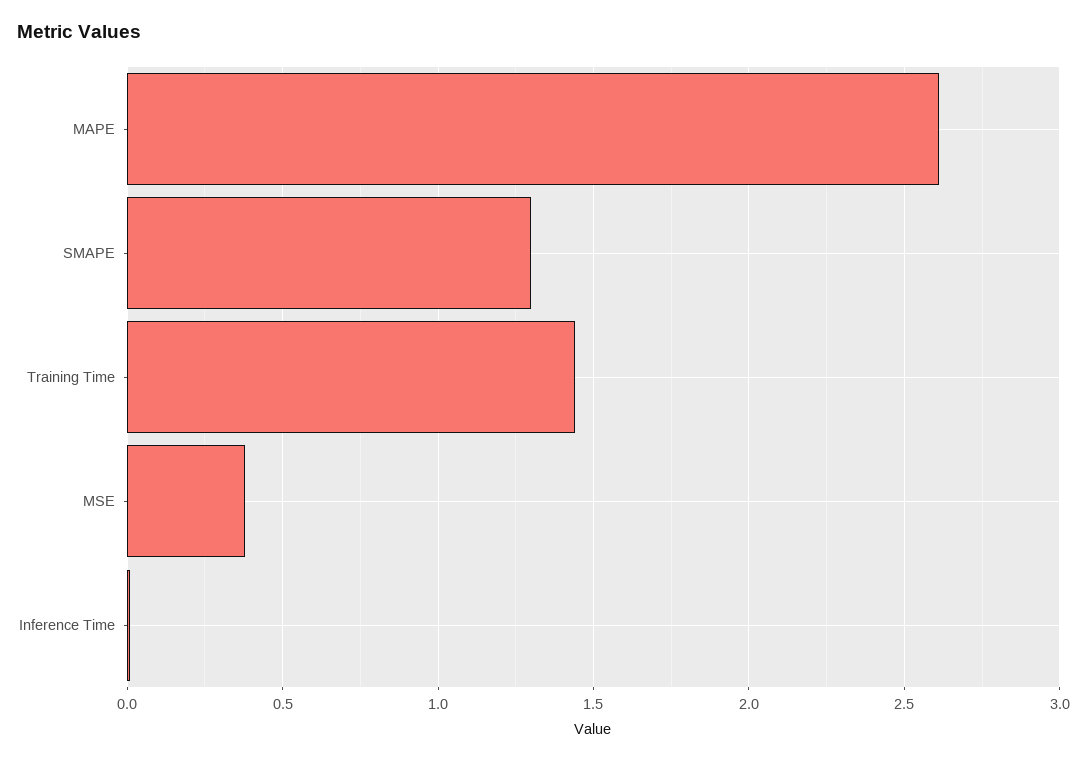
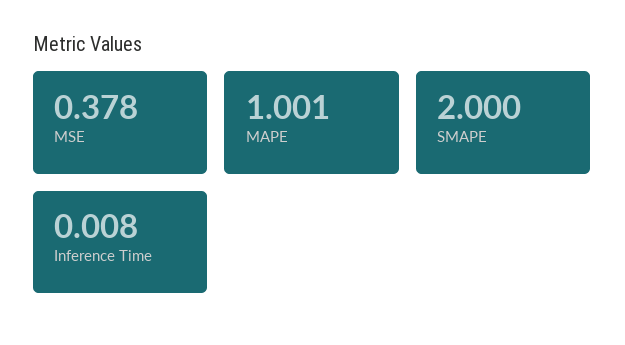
MAPE: 2.6 -> 1.001
SMAPE: 1.3 -> 2
Training Time: 1.45 -> none

